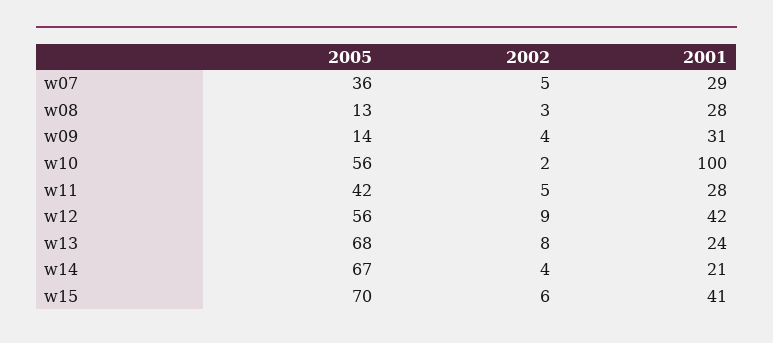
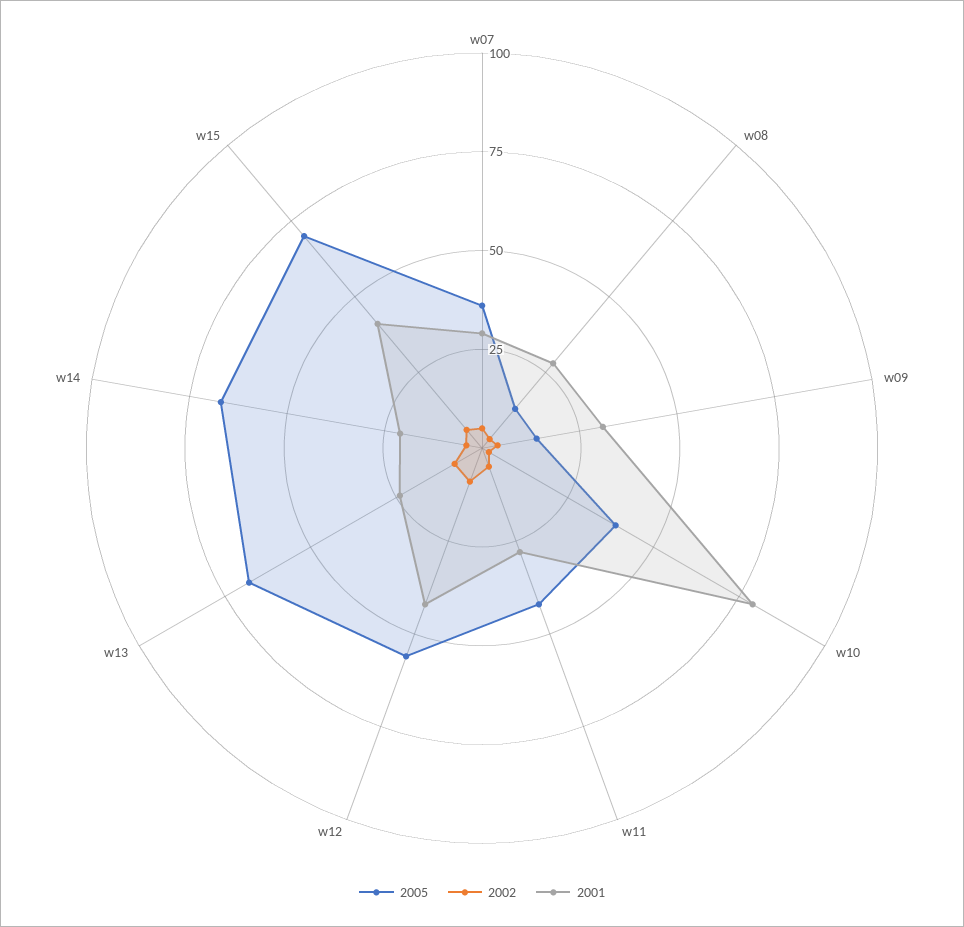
2005, w10: 56 -> 40
2001, w10: 100 -> 80

